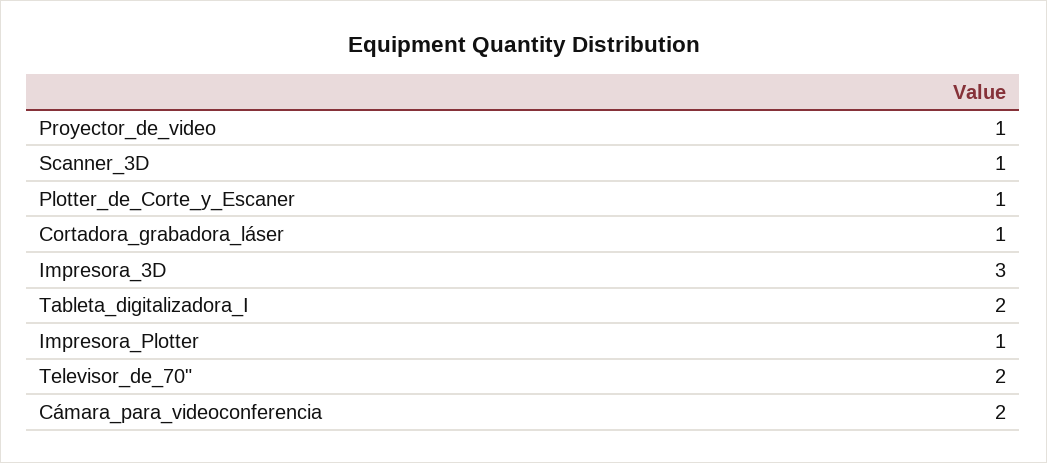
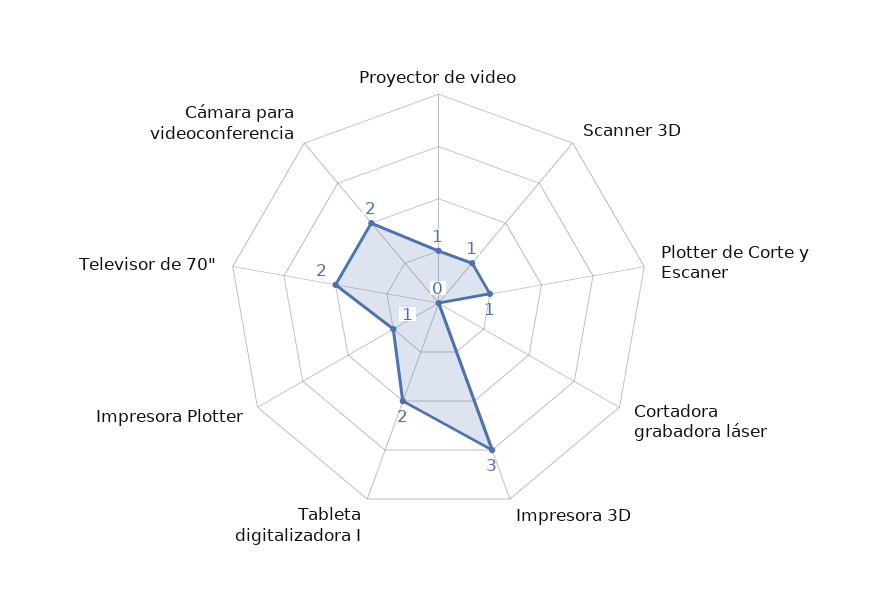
Cortadora_grabadora_láser: 1 -> 0

